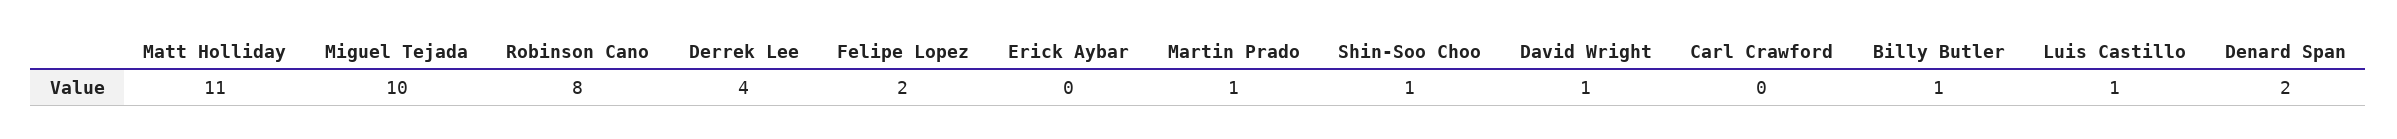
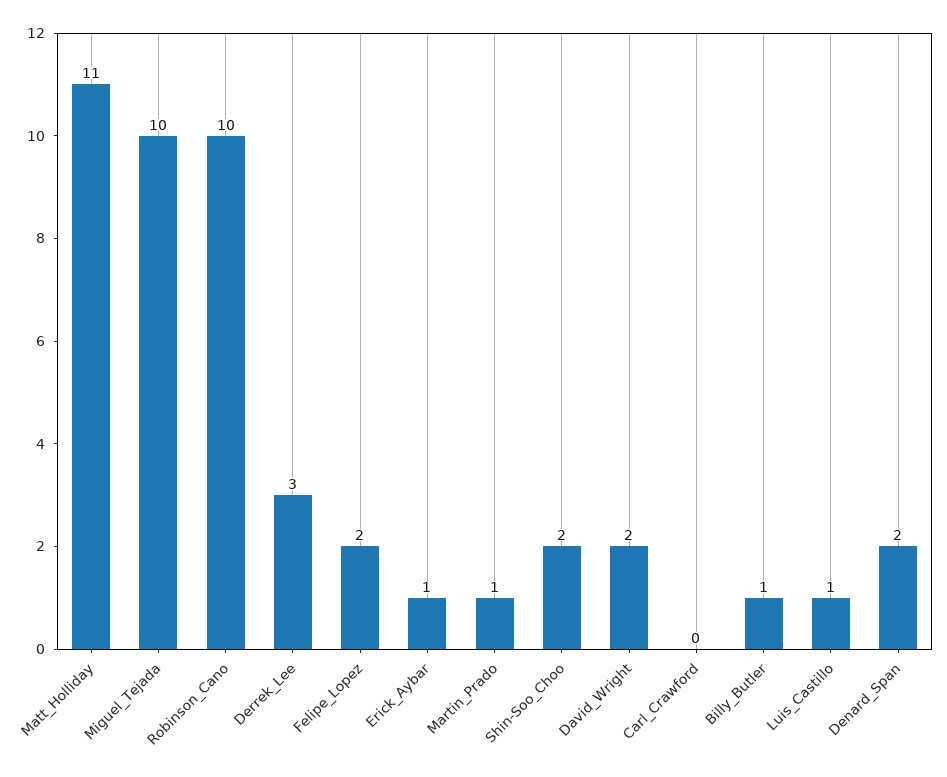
Robinson Cano: 8 -> 10
Derrek Lee: 4 -> 3
Erick Aybar: 0 -> 1
Shin-Soo Choo: 1 -> 2
David Wright: 1 -> 2

